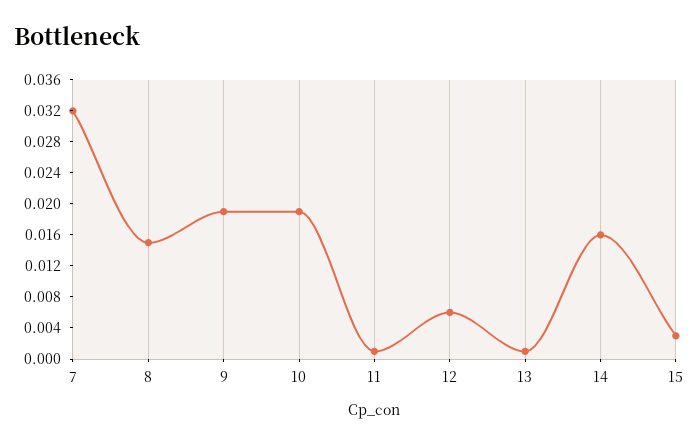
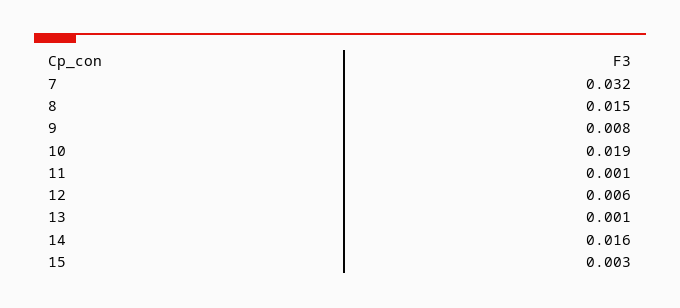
9: 0.02 -> 0.008

